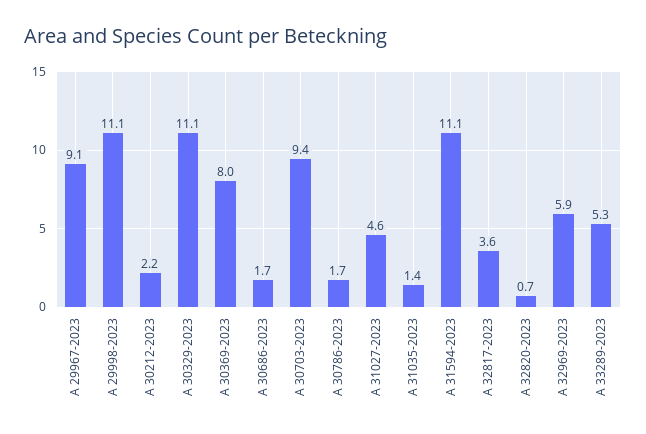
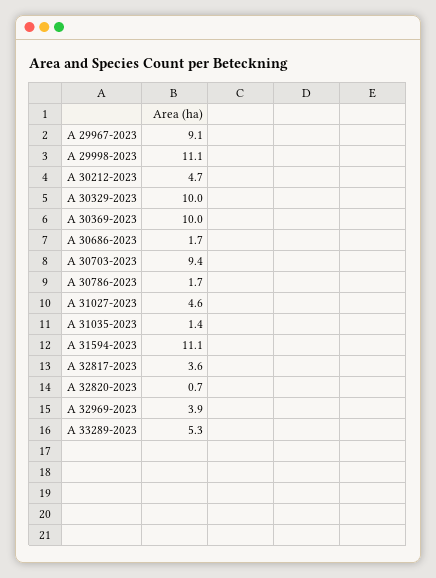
A 30212-2023: 2.2 -> 4.7
A 30329-2023: 11.1 -> 10
A 30369-2023: 8 -> 10
A 32969-2023: 5.9 -> 3.9

